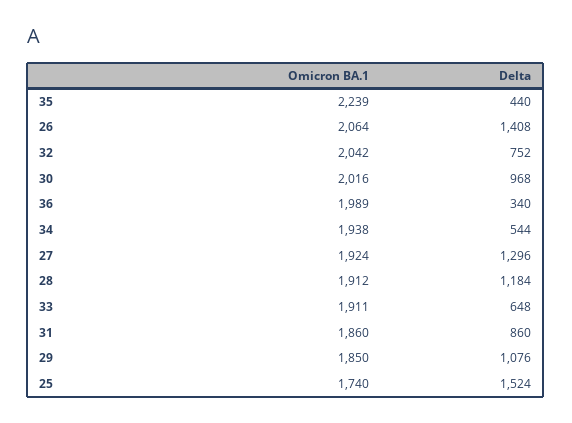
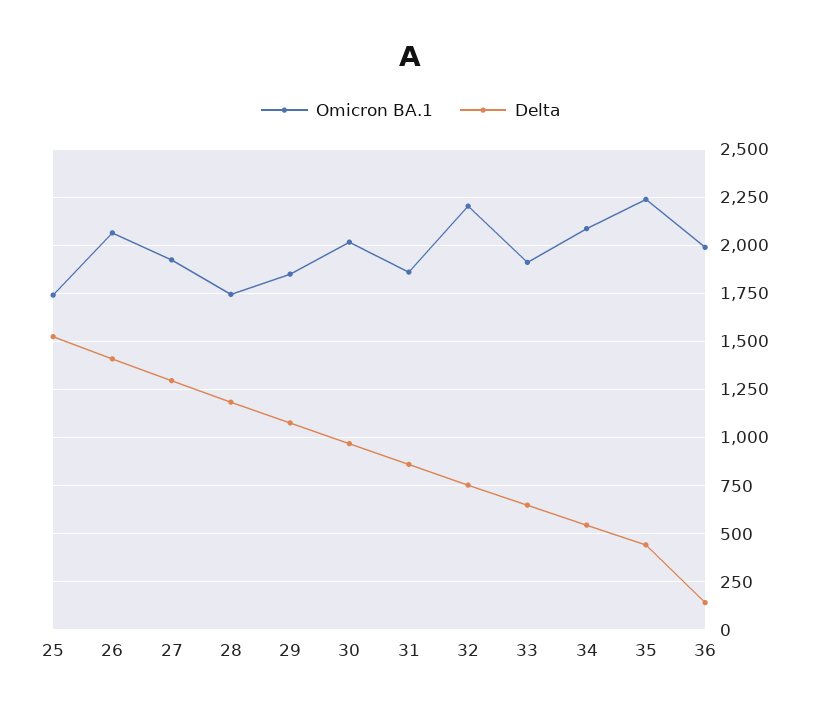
Omicron BA.1, 32: 2042 -> 2200
Delta, 36: 340 -> 150
Omicron BA.1, 34: 1938 -> 2100
Omicron BA.1, 28: 1912 -> 1750

